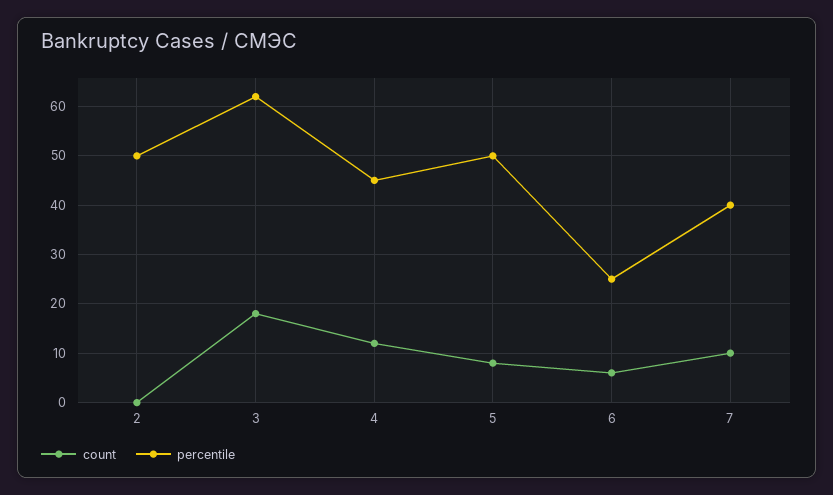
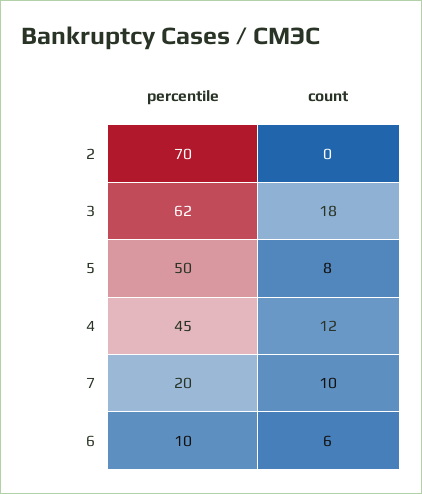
percentile, 2: 50 -> 70
percentile, 6: 25 -> 10
percentile, 7: 40 -> 20

